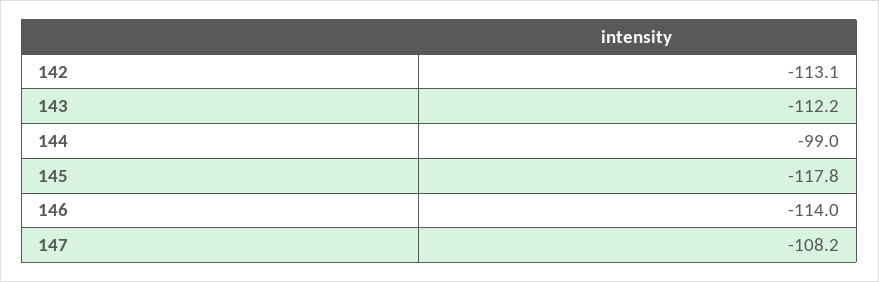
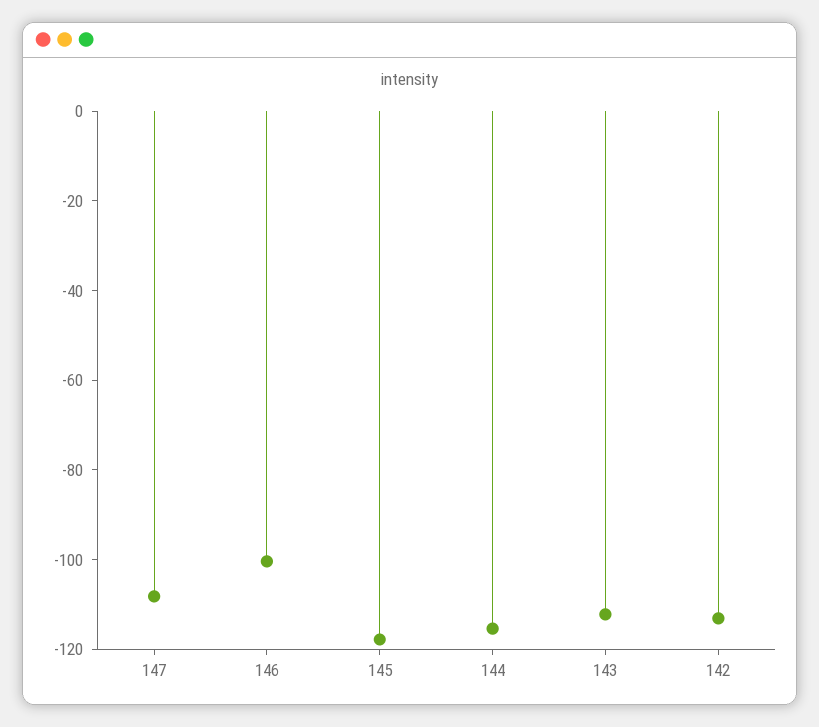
144: -99 -> -115
146: -114 -> -100

